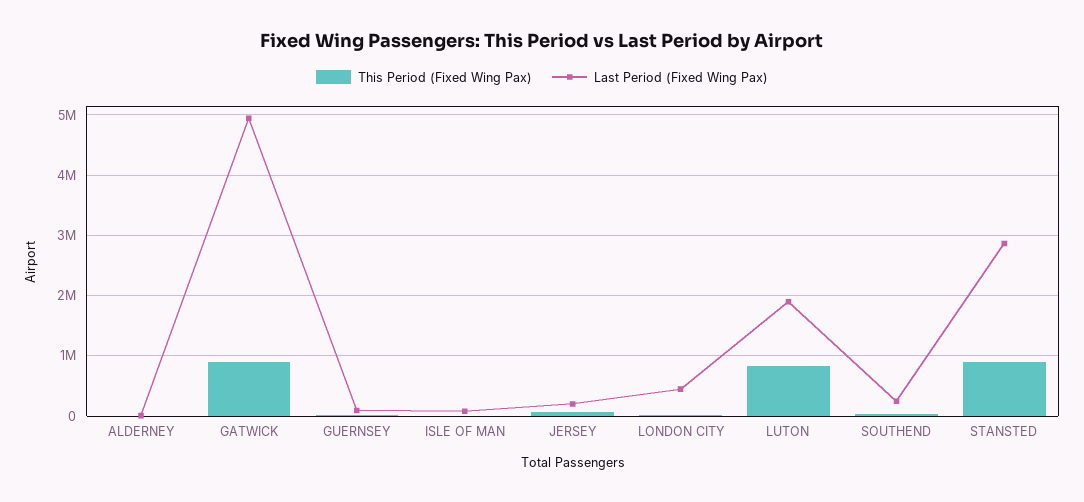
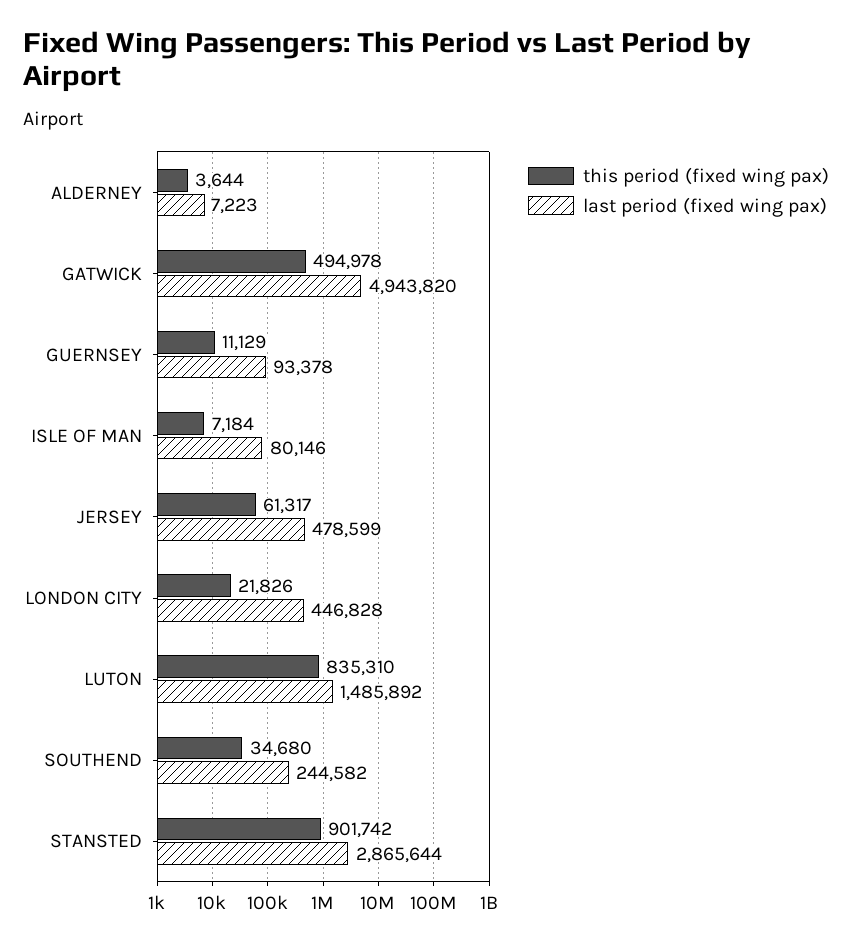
This Period (Fixed Wing Pax), GATWICK: 900000 -> 494978
Last Period (Fixed Wing Pax), JERSEY: 200000 -> 478599
Last Period (Fixed Wing Pax), LUTON: 1900000 -> 1485892

